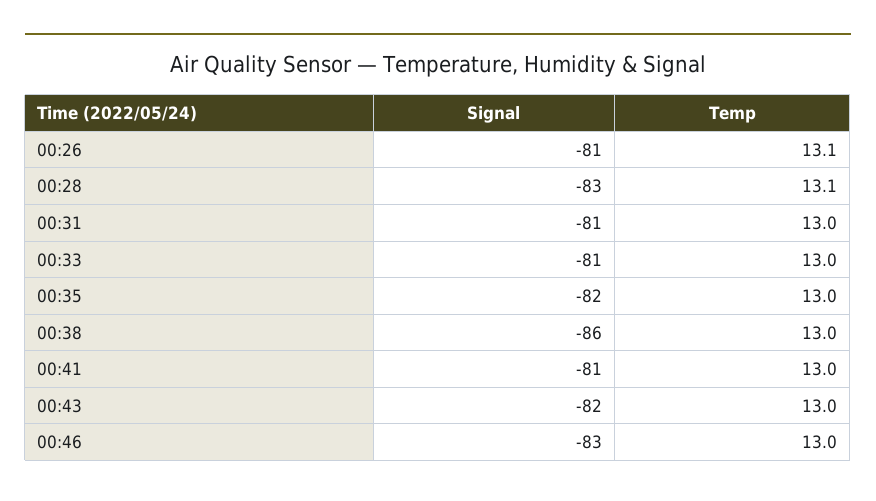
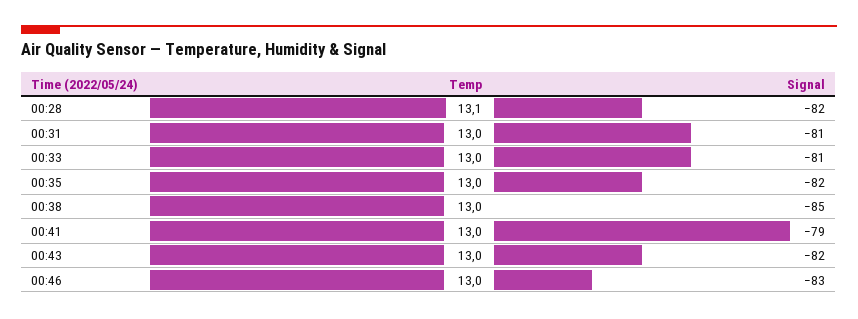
Signal, 00:26: -81 -> none
Temp, 00:26: 13.1 -> none
Signal, 00:28: -83 -> -82
Signal, 00:38: -86 -> -85
Signal, 00:41: -81 -> -79

